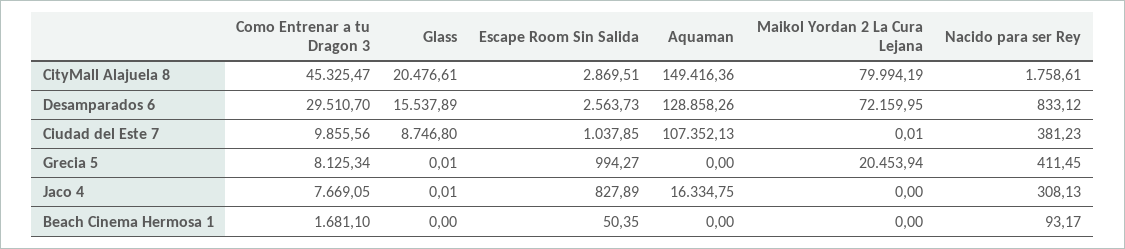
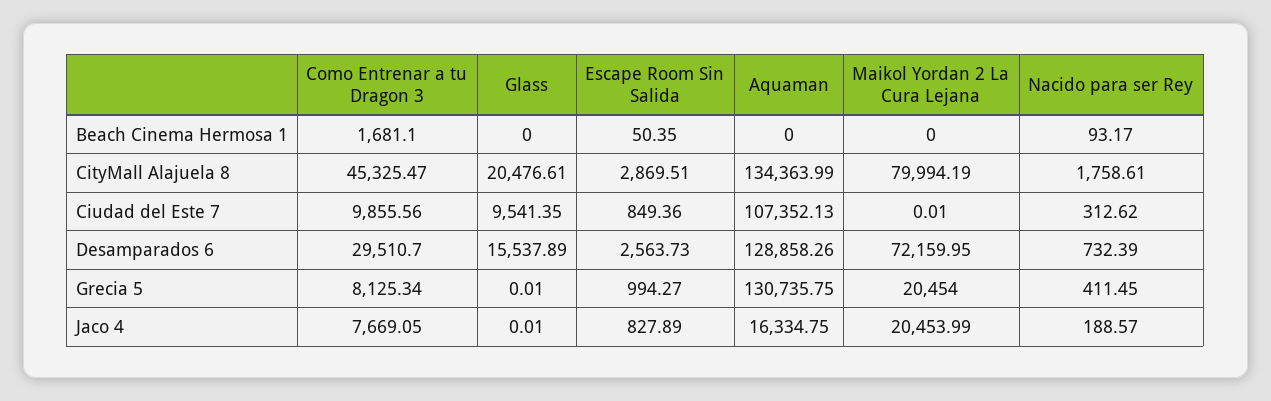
Aquaman, CityMall Alajuela 8: 149416.36 -> 134363.99
Nacido para ser Rey, Desamparados 6: 833.12 -> 732.39
Glass, Ciudad del Este 7: 8746.8 -> 9541.35
Escape Room Sin Salida, Ciudad del Este 7: 1037.85 -> 849.36
Nacido para ser Rey, Ciudad del Este 7: 381.23 -> 312.62
Aquaman, Grecia 5: 0 -> 130735.75
Maikol Yordan 2 La Cura Lejana, Grecia 5: 20453.94 -> 20454
Maikol Yordan 2 La Cura Lejana, Jaco 4: 0 -> 20453.99
Nacido para ser Rey, Jaco 4: 308.13 -> 188.57

